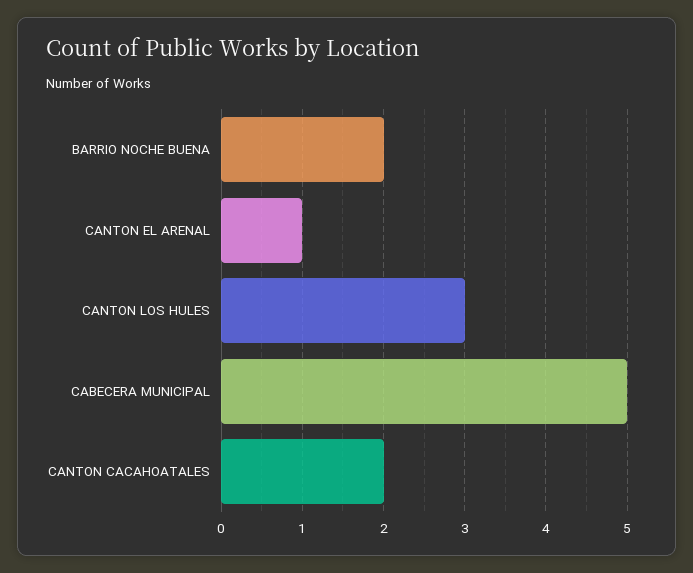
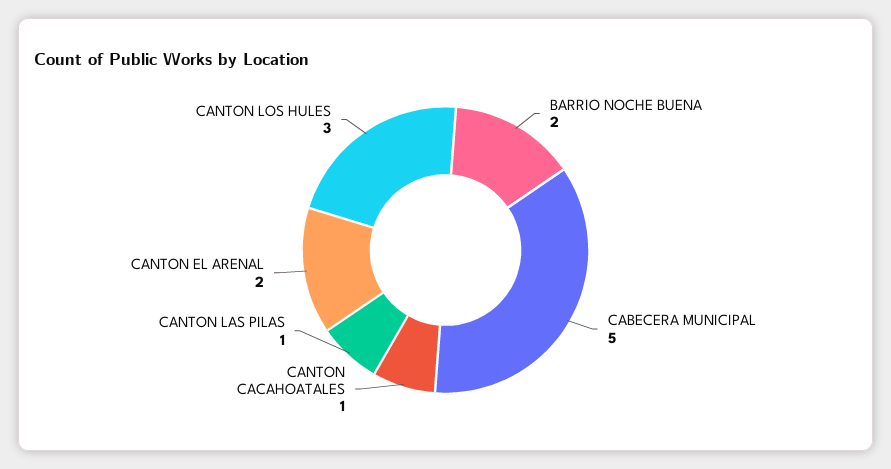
CANTON EL ARENAL: 1 -> 2
CANTON CACAHOATALES: 2 -> 1
CANTON LAS PILAS: none -> 1

